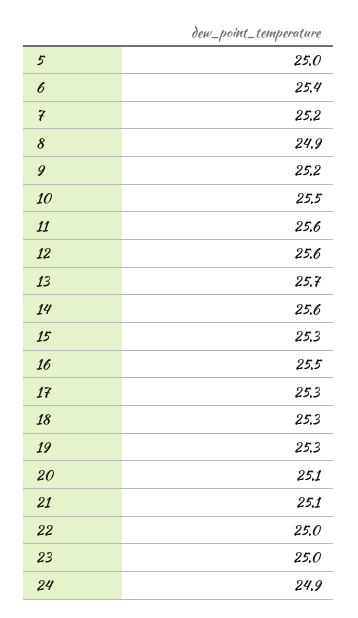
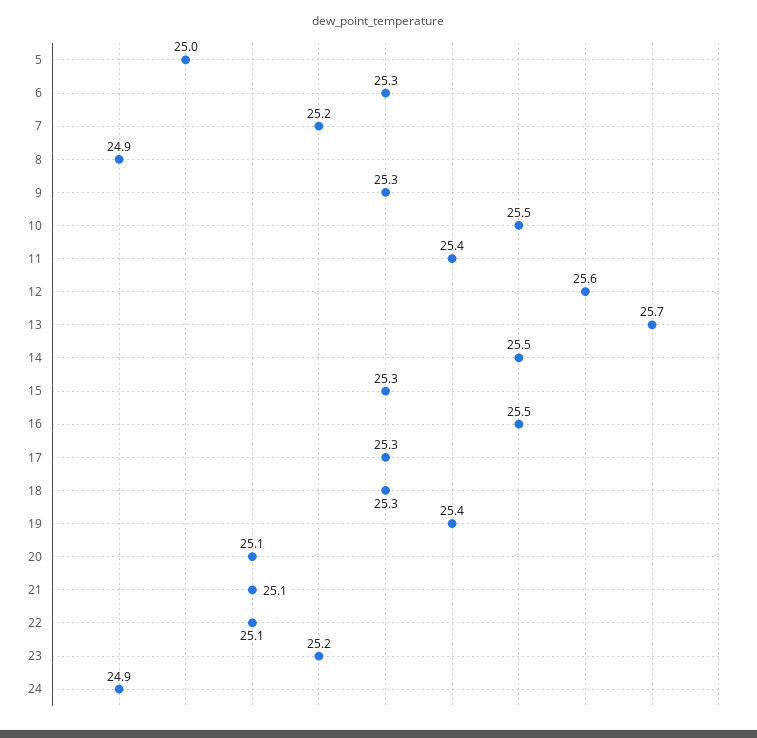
6: 25.4 -> 25.3
9: 25.2 -> 25.3
11: 25.6 -> 25.4
14: 25.6 -> 25.5
19: 25.3 -> 25.4
22: 25 -> 25.1
23: 25 -> 25.2

